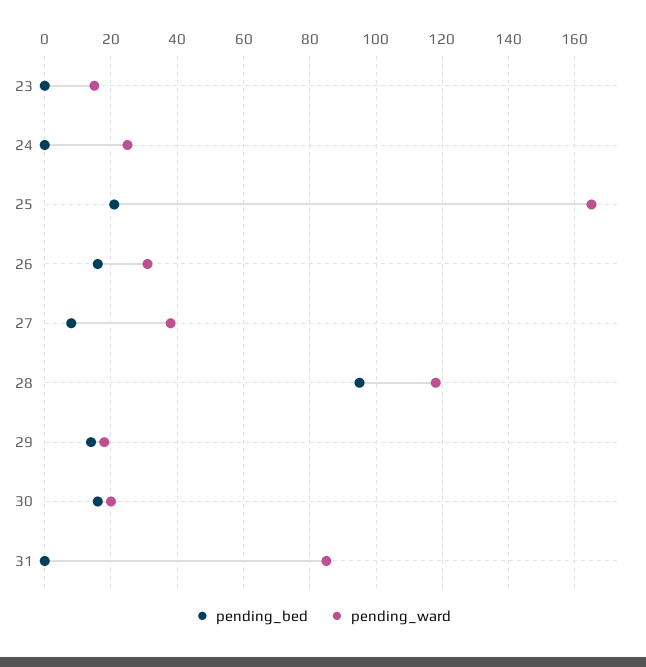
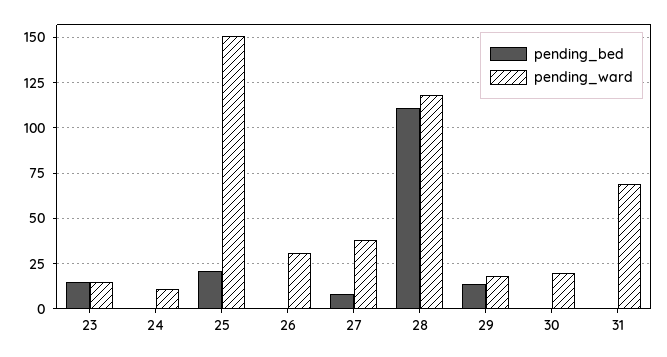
pending_bed, 23: 0 -> 15
pending_ward, 24: 25 -> 10
pending_ward, 25: 165 -> 150
pending_bed, 26: 15 -> 0
pending_bed, 28: 95 -> 110
pending_bed, 30: 15 -> 0
pending_ward, 31: 85 -> 70

